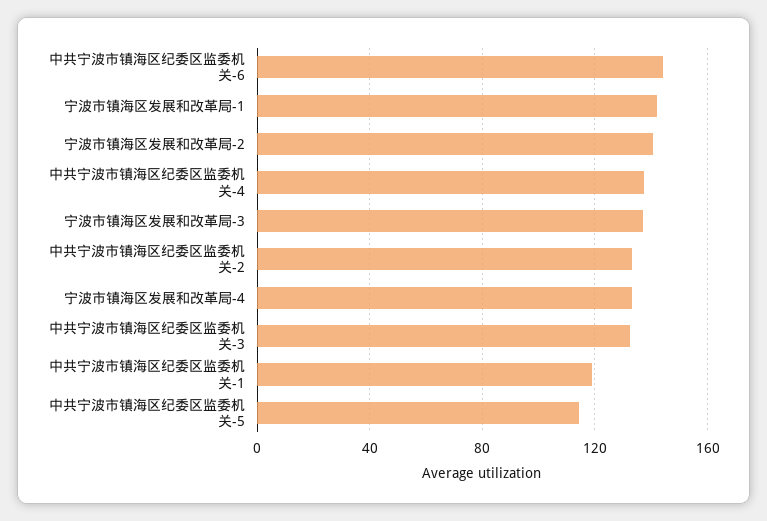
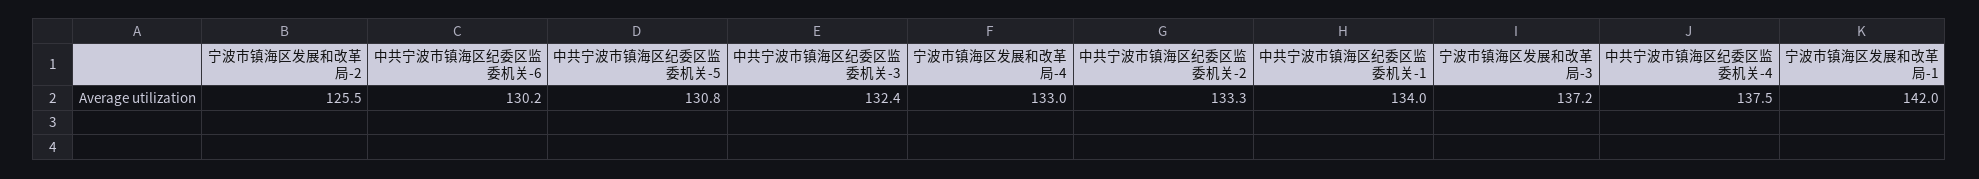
中共宁波市镇海区纪委区监委机关-6: 145 -> 130.2
宁波市镇海区发展和改革局-2: 140 -> 125.5
中共宁波市镇海区纪委区监委机关-1: 120 -> 134
中共宁波市镇海区纪委区监委机关-5: 115 -> 130.8

